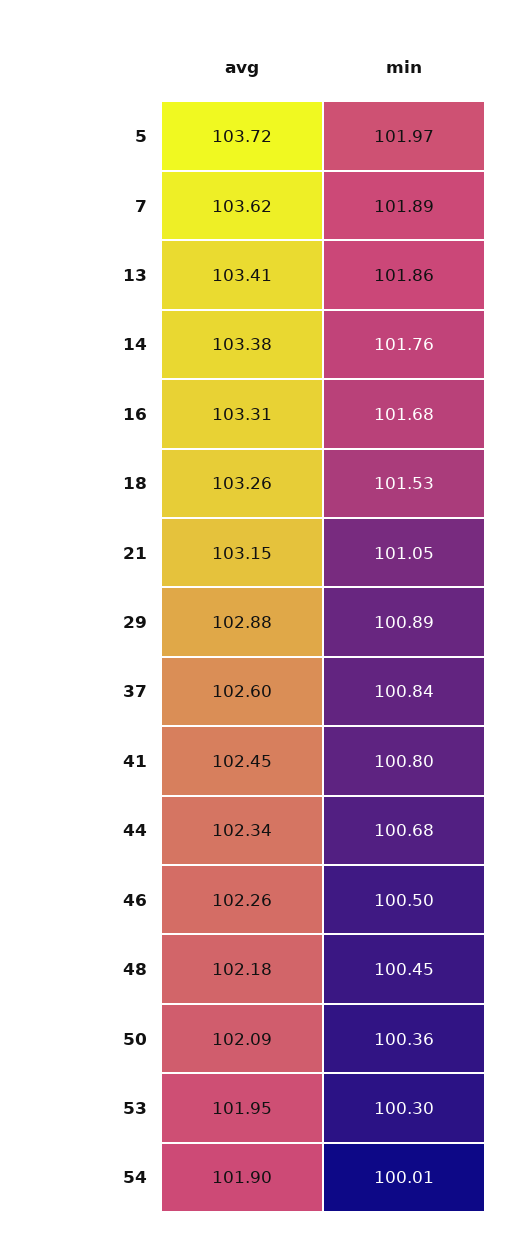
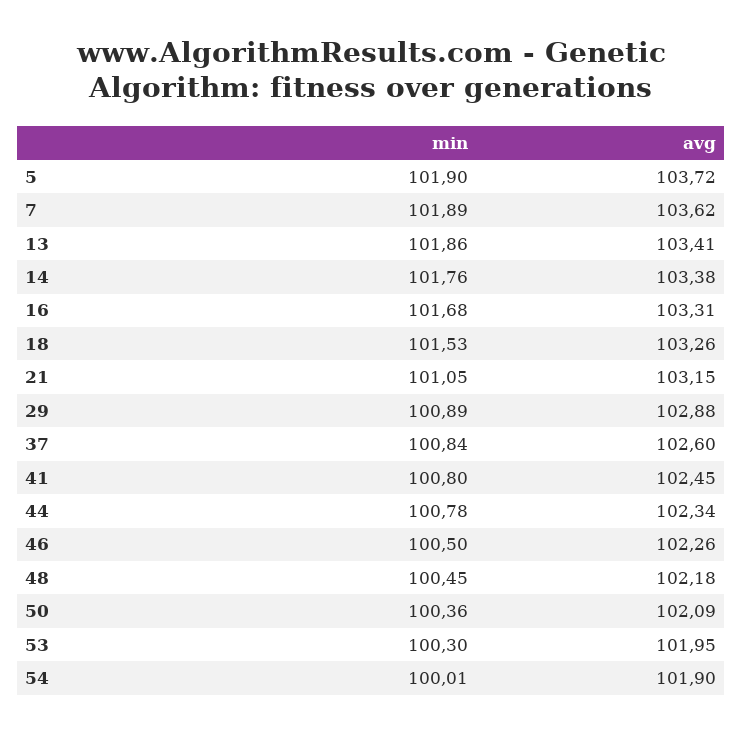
min, 5: 101.97 -> 101.9
min, 44: 100.68 -> 100.78

